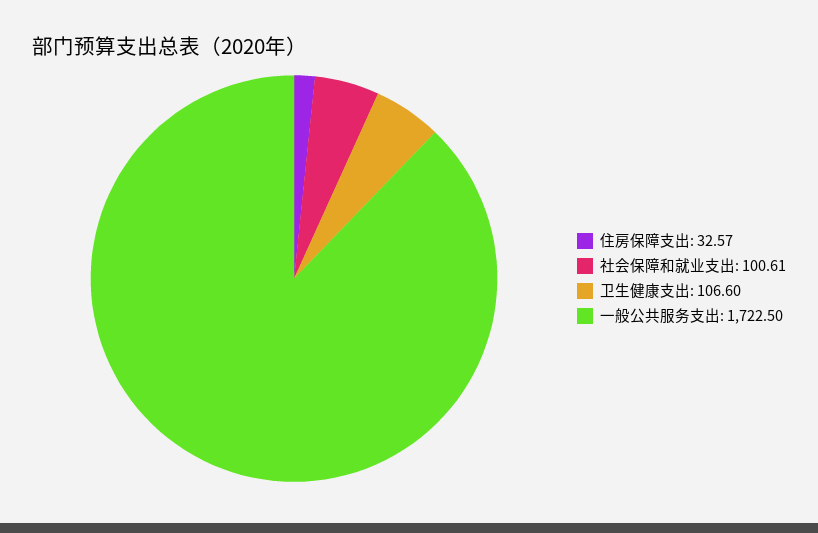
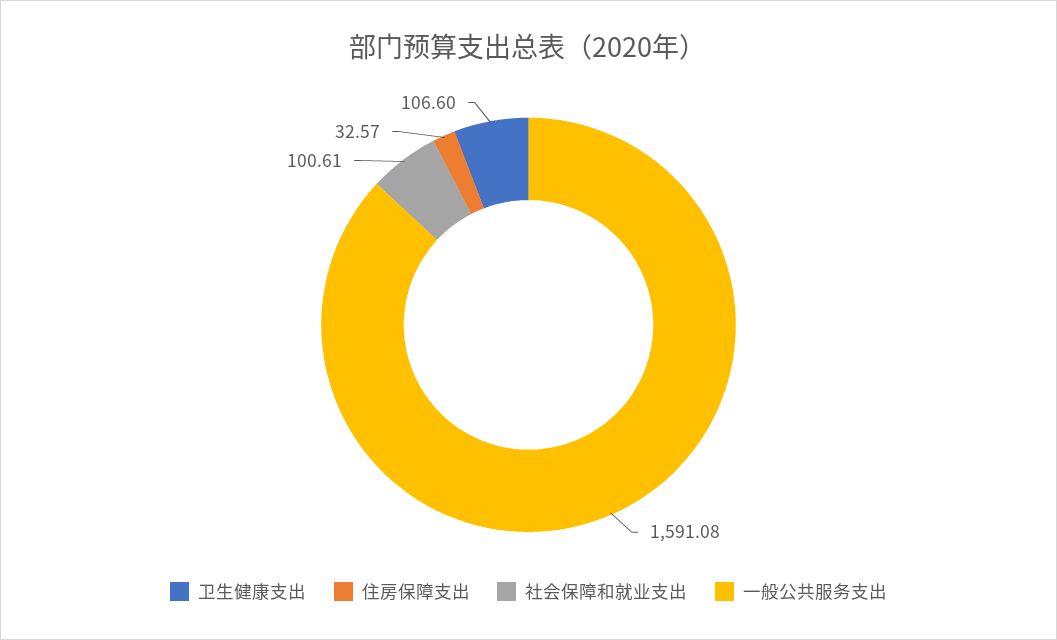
一般公共服务支出: 1722.5 -> 1591.08

